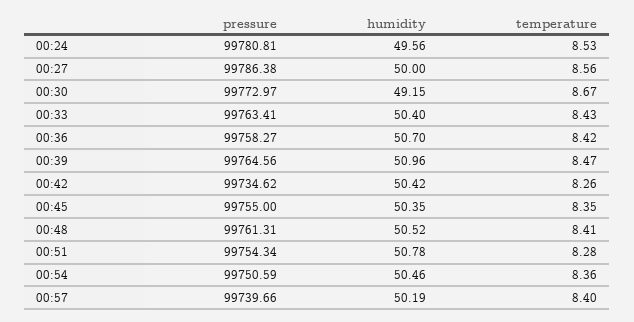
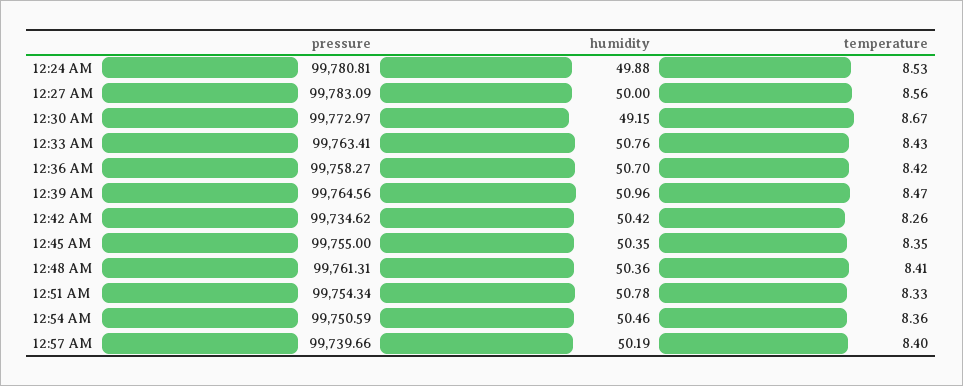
humidity, 00:24: 49.56 -> 49.88
pressure, 00:27: 99786.38 -> 99783.09
humidity, 00:33: 50.4 -> 50.76
humidity, 00:48: 50.52 -> 50.36
temperature, 00:51: 8.28 -> 8.33

